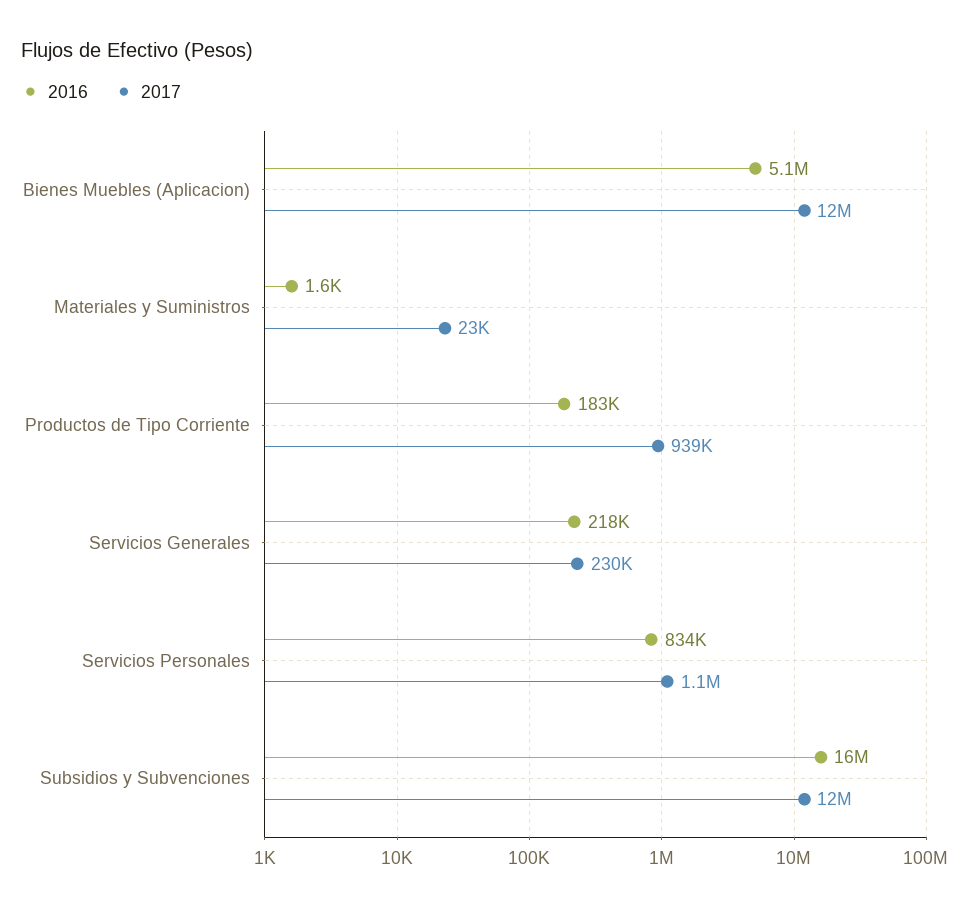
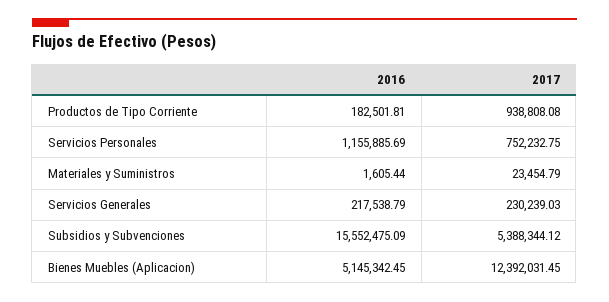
2016, Servicios Personales: 834000 -> 1155885.69
2017, Servicios Personales: 1100000 -> 752232.75
2017, Subsidios y Subvenciones: 12000000 -> 5388344.12

